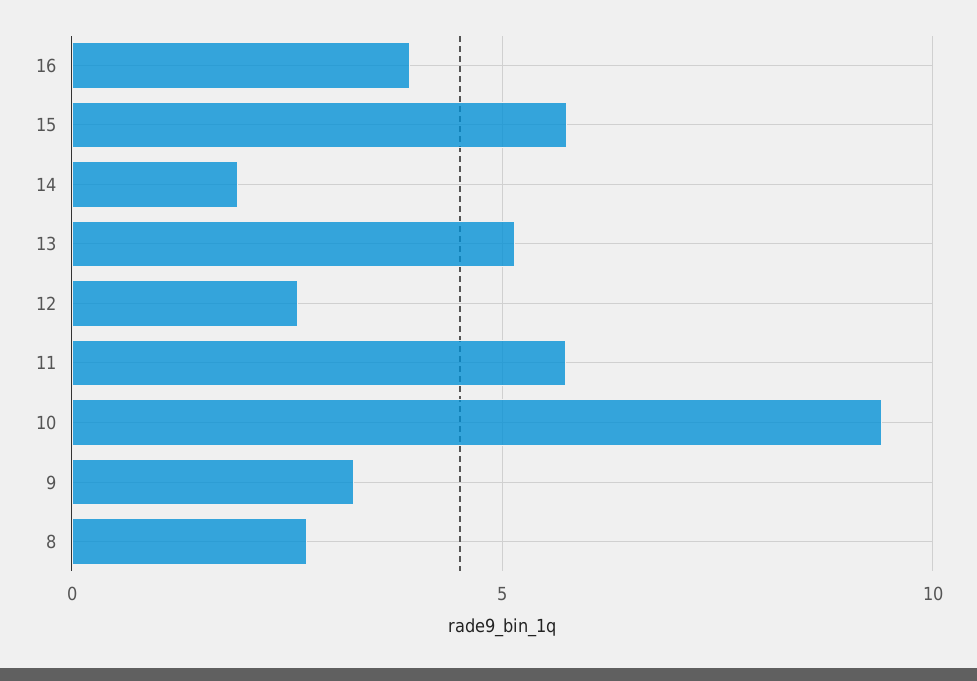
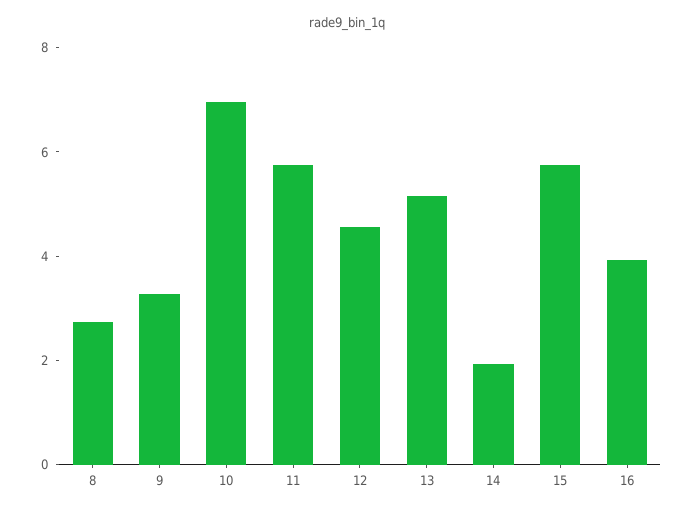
12: 2.5 -> 4.5
10: 9.5 -> 7

